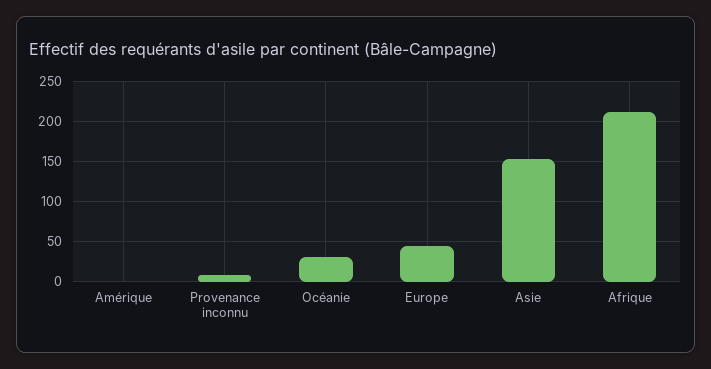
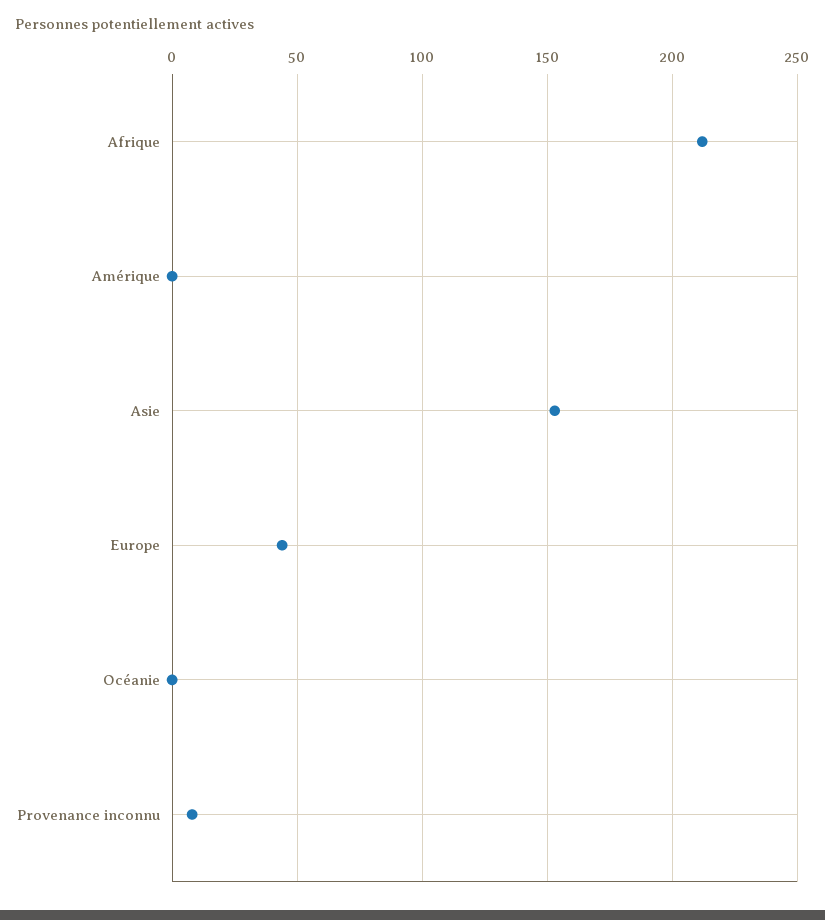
Océanie: 30 -> 0

